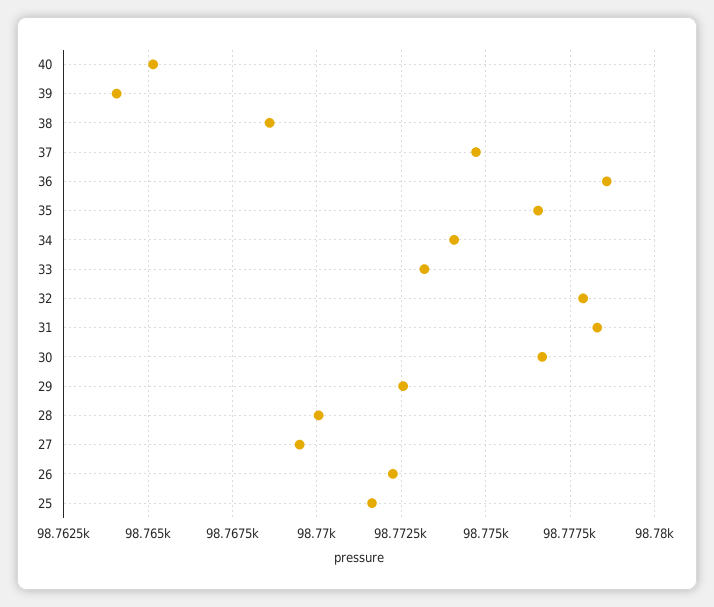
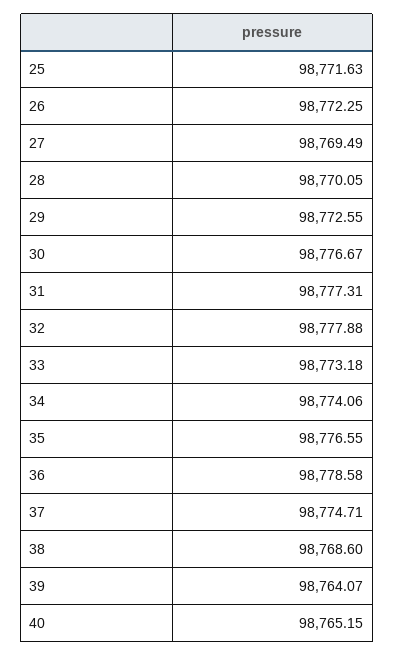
31: 98778.25 -> 98777.31

